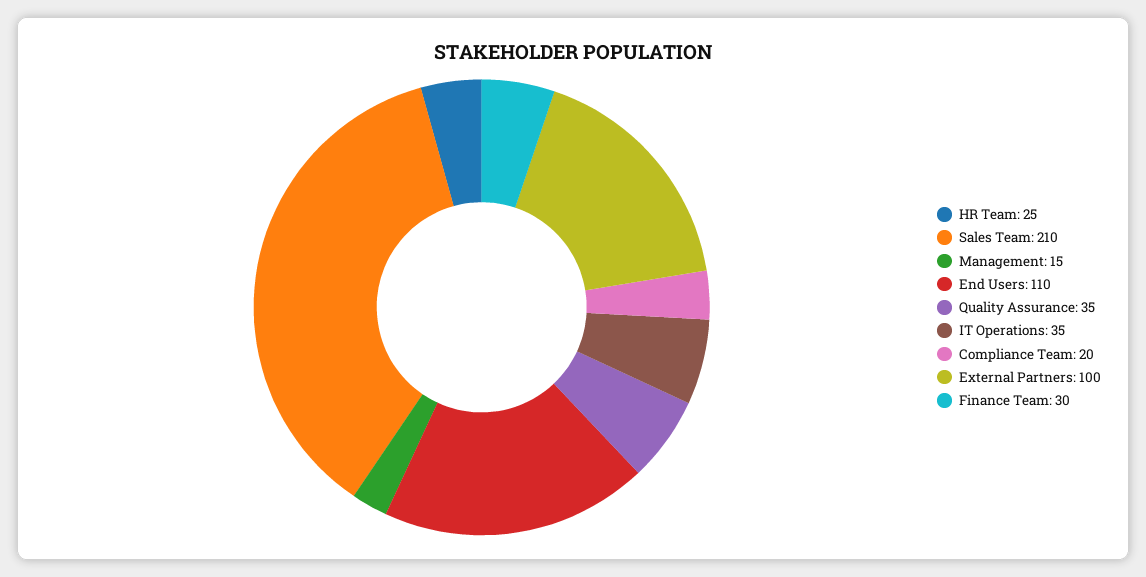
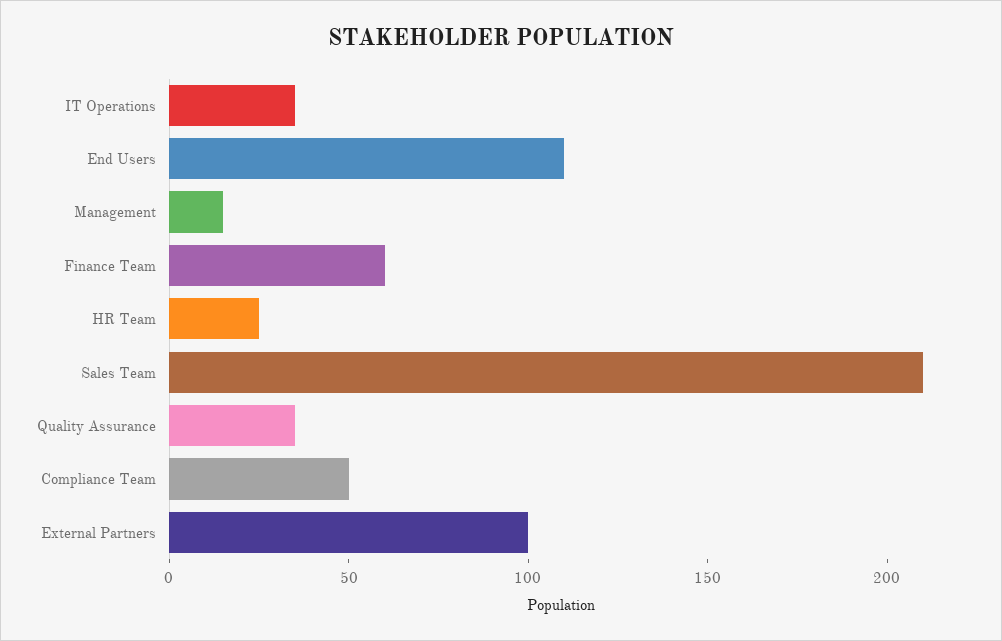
Compliance Team: 20 -> 50
Finance Team: 30 -> 60

